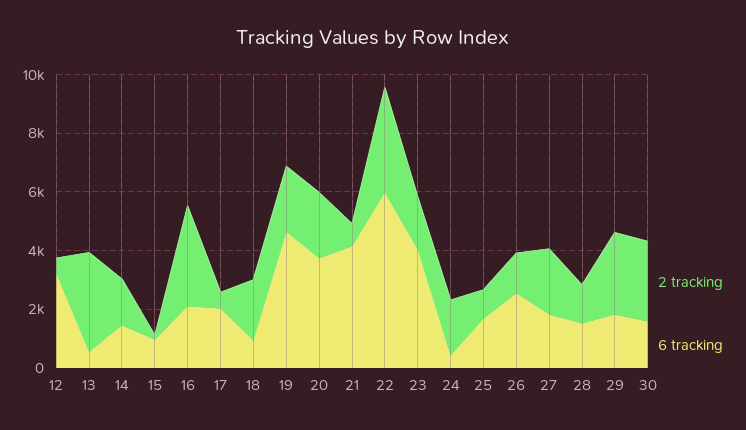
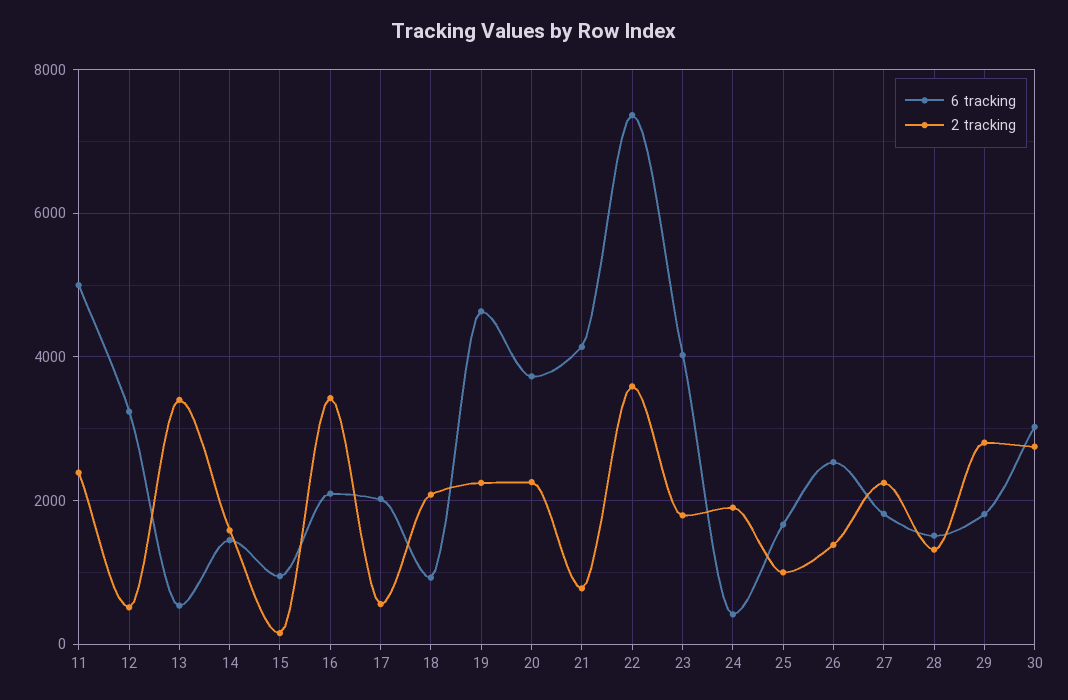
6 tracking, 22: 6000 -> 7400
6 tracking, 30: 1500 -> 3000
6 tracking, 11: none -> 5000
2 tracking, 11: none -> 2400

